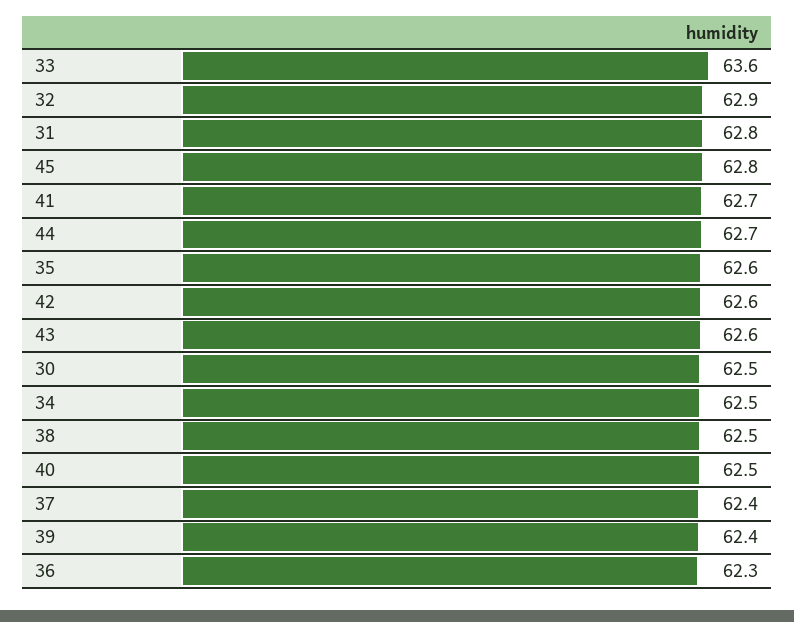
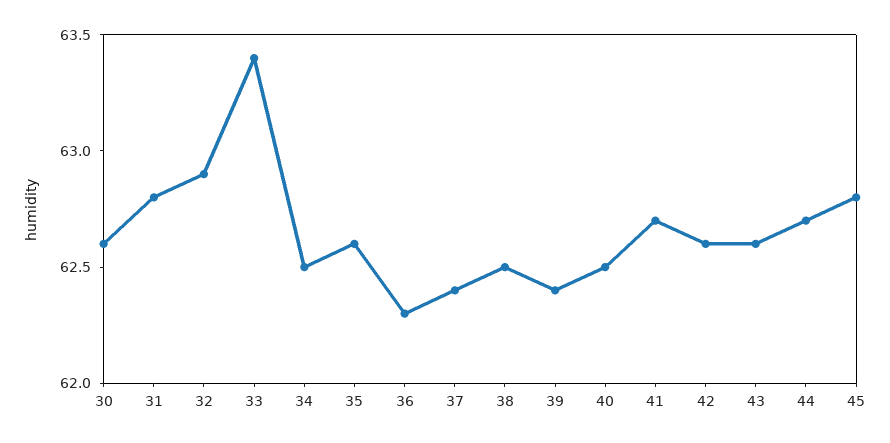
33: 63.6 -> 63.4
30: 62.5 -> 62.6

